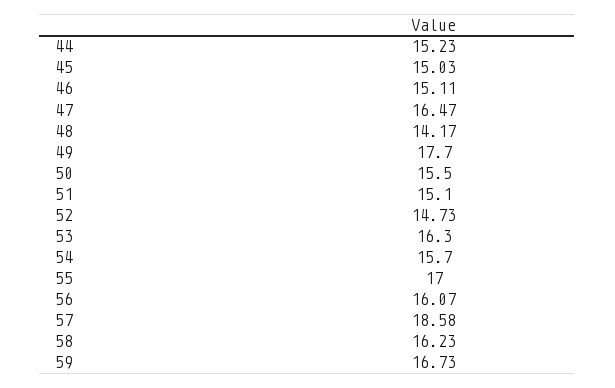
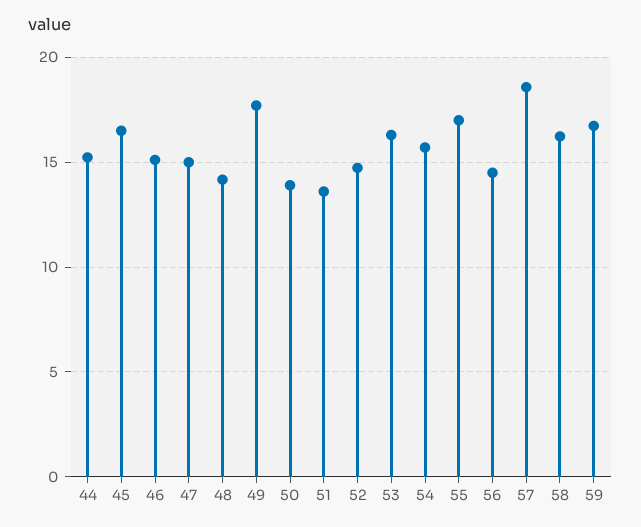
45: 15.03 -> 16.5
47: 16.47 -> 15
50: 15.5 -> 14
51: 15.1 -> 13.5
56: 16.07 -> 14.5

